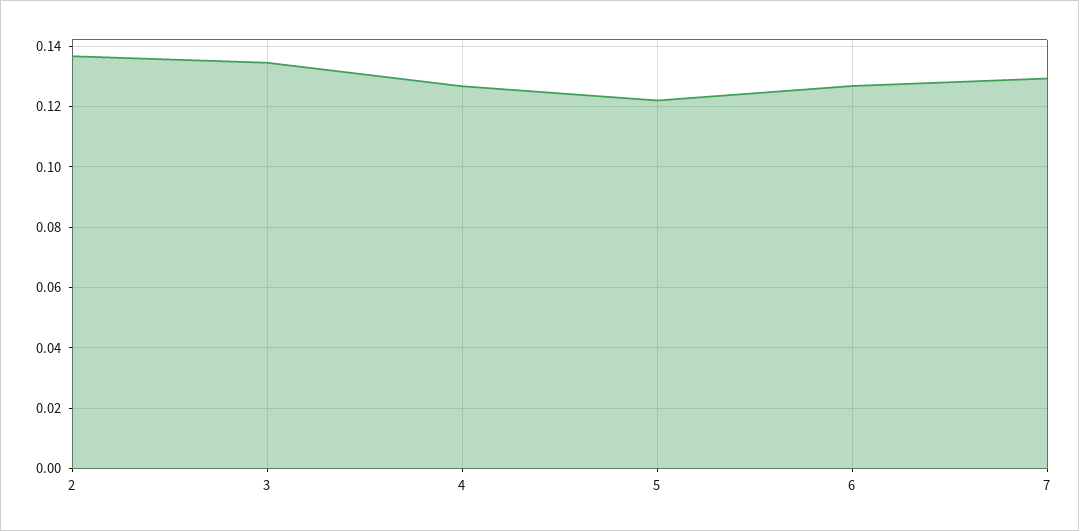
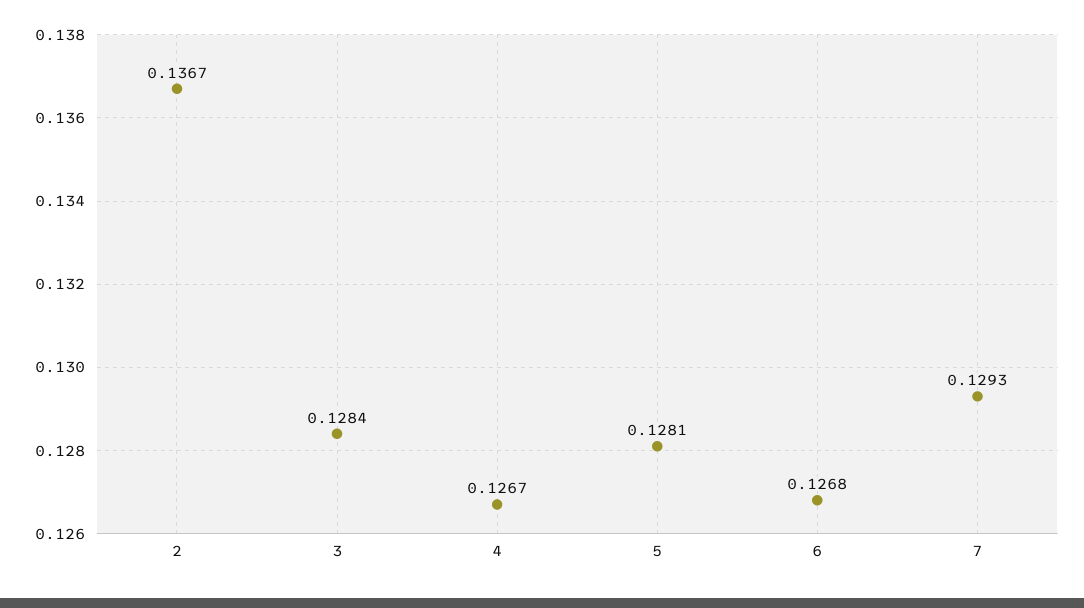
3: 0.134 -> 0.1284
5: 0.122 -> 0.1281

